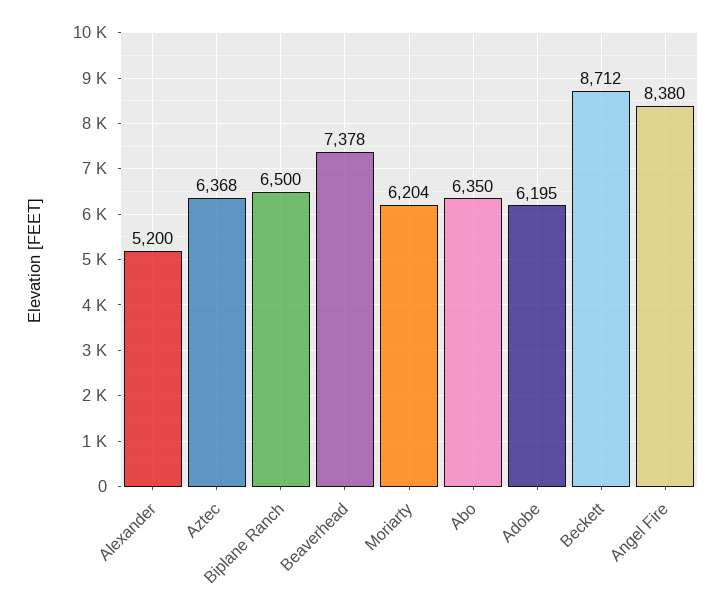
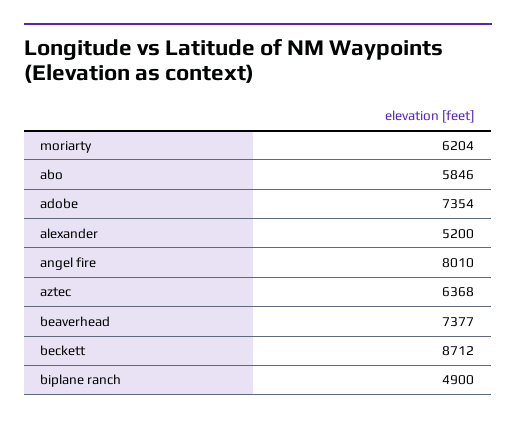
Biplane Ranch: 6500 -> 4900
Beaverhead: 7378 -> 7377
Abo: 6350 -> 5846
Adobe: 6195 -> 7354
Angel Fire: 8380 -> 8010

